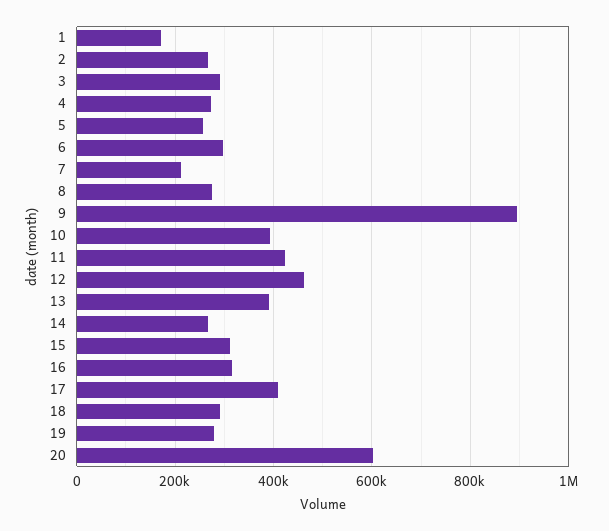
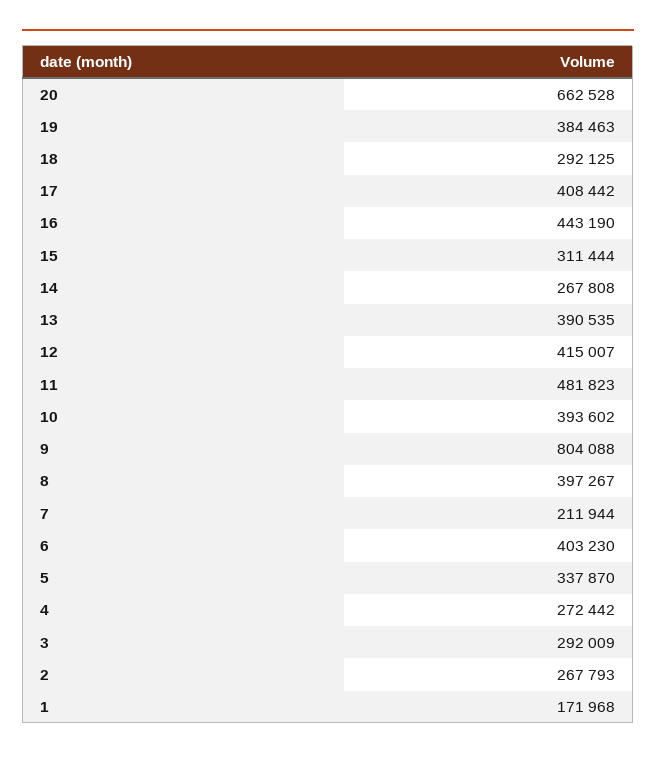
5: 260000 -> 337870
6: 300000 -> 403230
8: 280000 -> 397267
9: 900000 -> 804088
11: 420000 -> 481823
12: 460000 -> 415007
16: 320000 -> 443190
19: 280000 -> 384463
20: 600000 -> 662528

